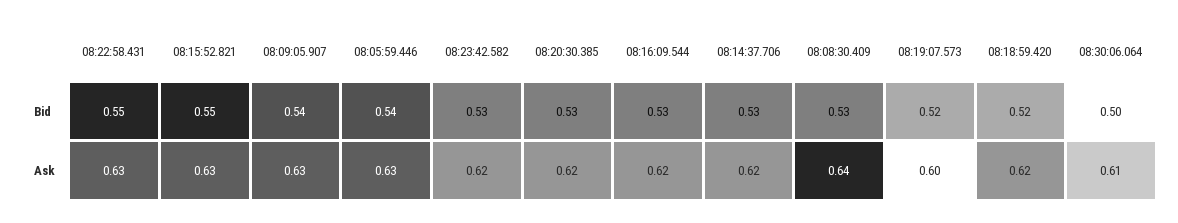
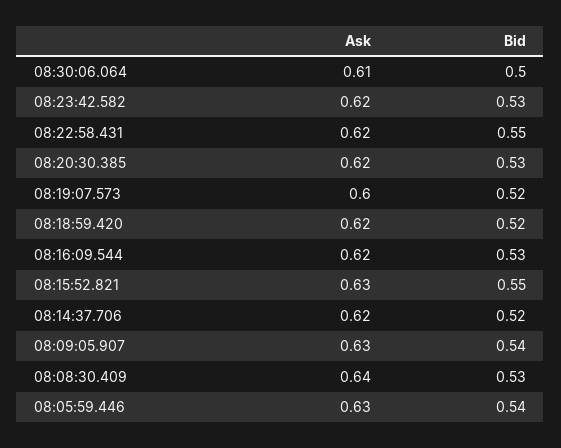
08:14:37.706, Bid: 0.53 -> 0.52
08:22:58.431, Ask: 0.63 -> 0.62

